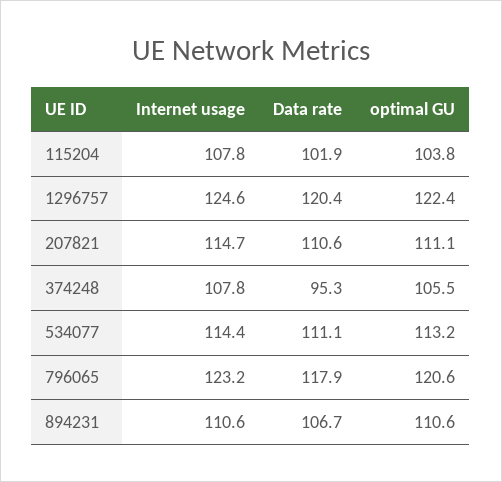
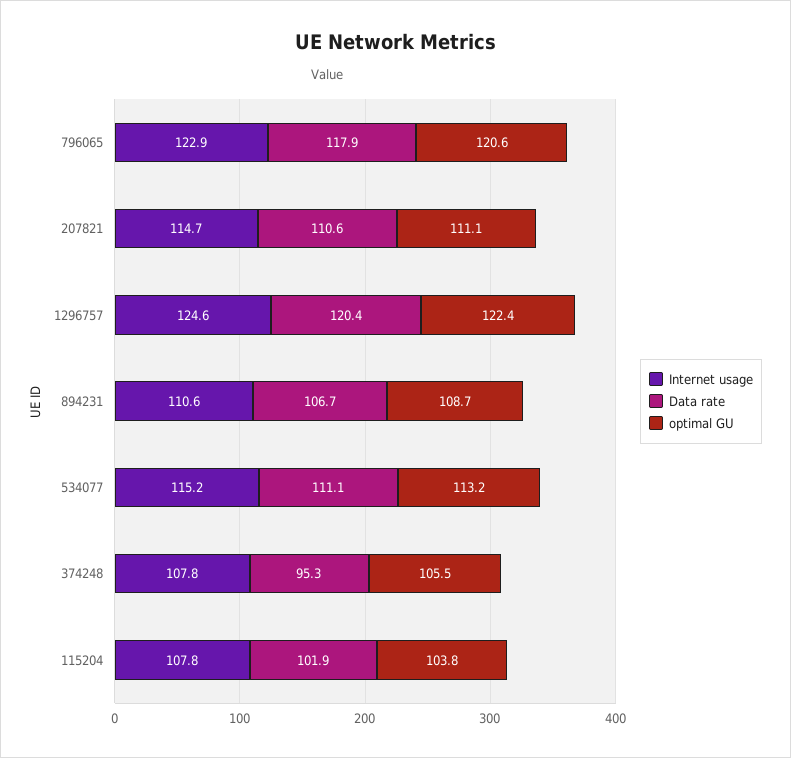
Internet usage, 534077: 114.4 -> 115.2
Internet usage, 796065: 123.2 -> 122.9
optimal GU, 894231: 110.6 -> 108.7

